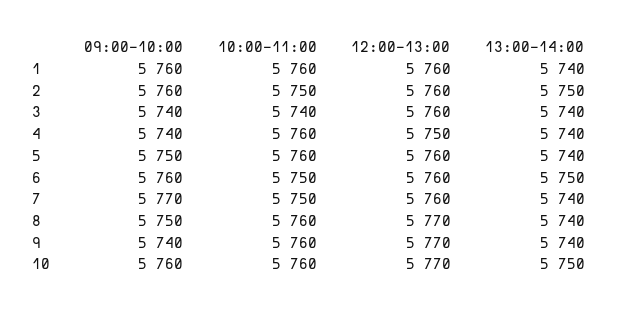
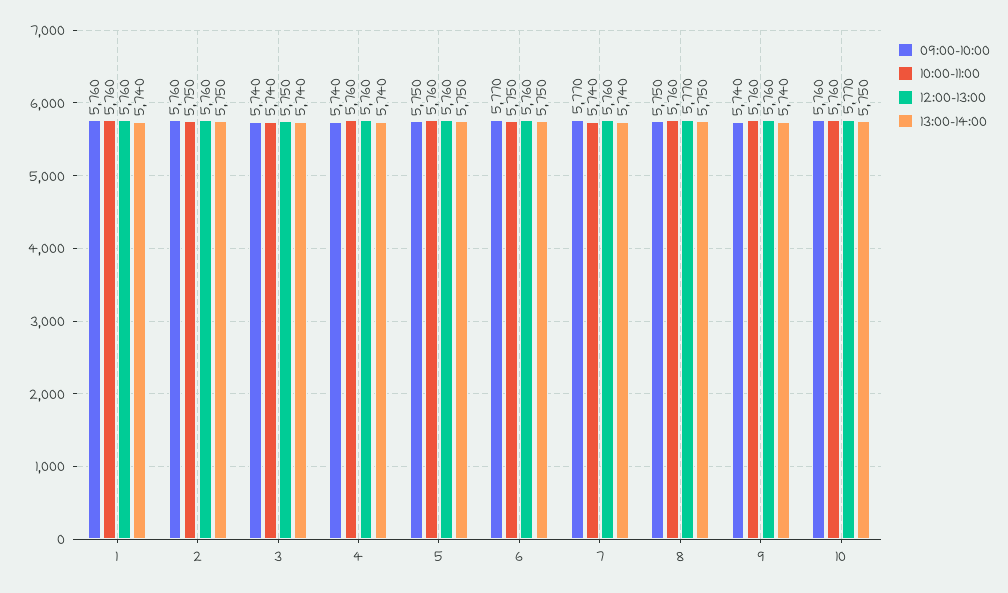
12:00-13:00, 3: 5760 -> 5750
12:00-13:00, 4: 5750 -> 5760
13:00-14:00, 5: 5740 -> 5750
09:00-10:00, 6: 5760 -> 5770
10:00-11:00, 7: 5750 -> 5740
13:00-14:00, 8: 5740 -> 5750
12:00-13:00, 9: 5770 -> 5760

